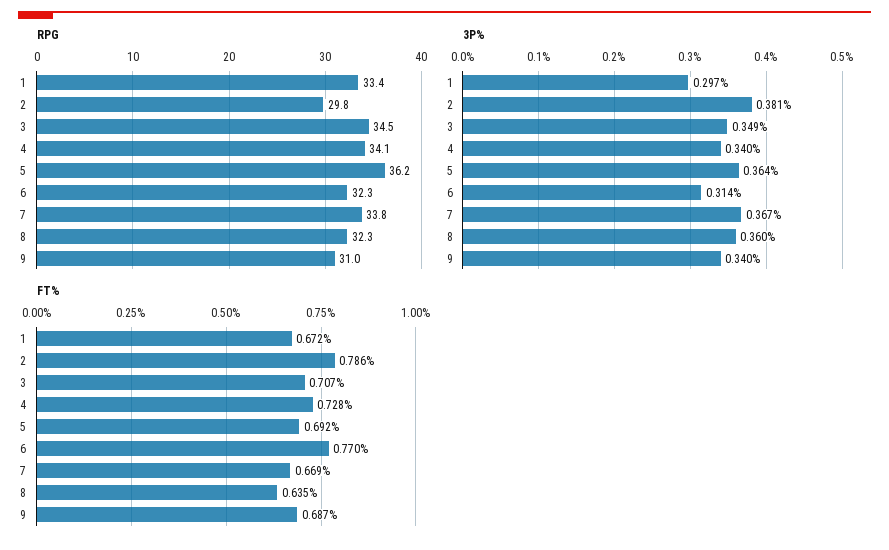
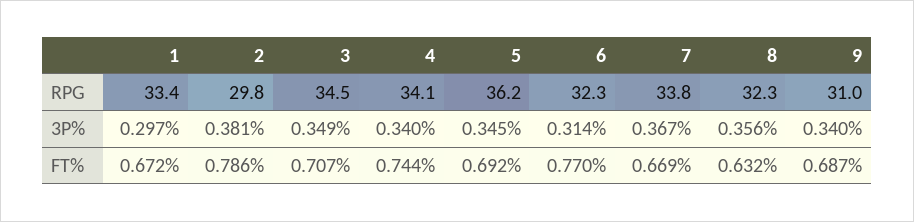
3P%, 5: 0.364 -> 0.345
3P%, 8: 0.36 -> 0.356
FT%, 4: 0.728 -> 0.744
FT%, 8: 0.635 -> 0.632

